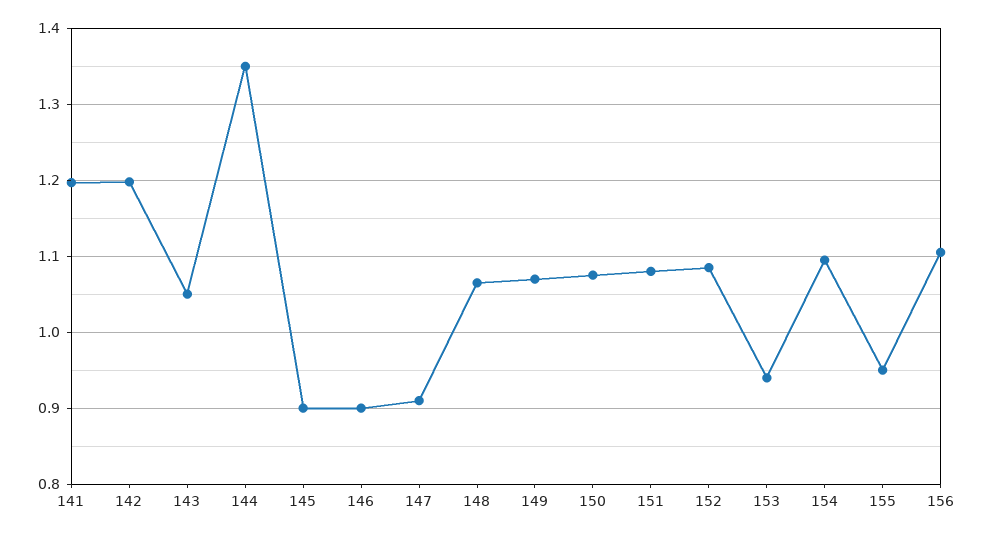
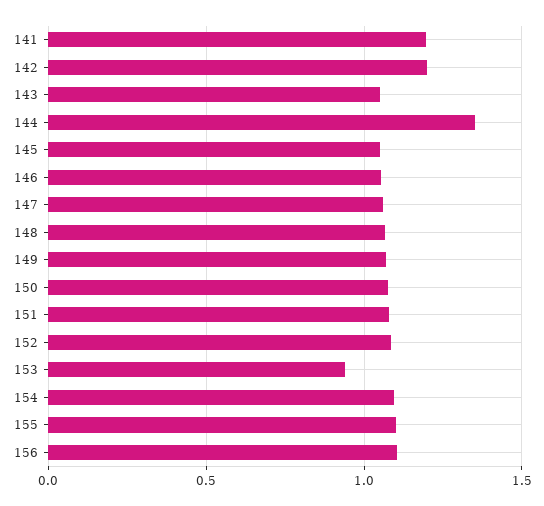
145: 0.9 -> 1.05
146: 0.9 -> 1.05
147: 0.91 -> 1.05
155: 0.95 -> 1.1

